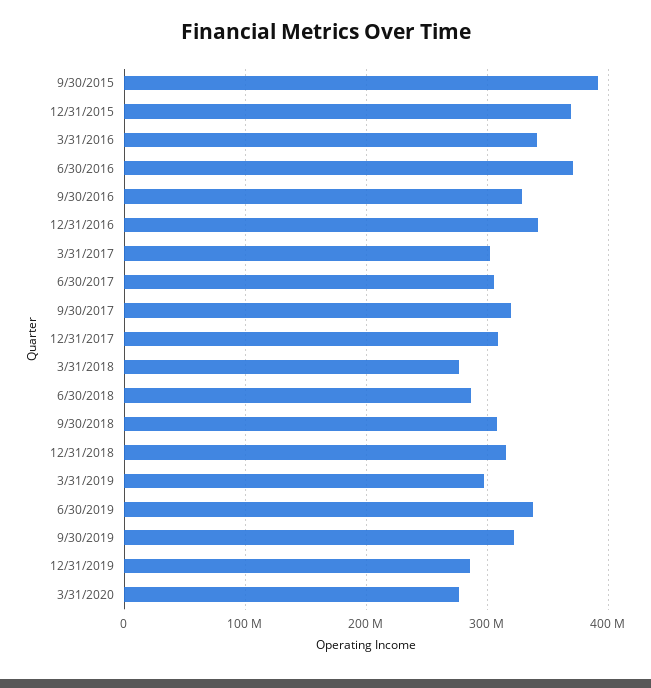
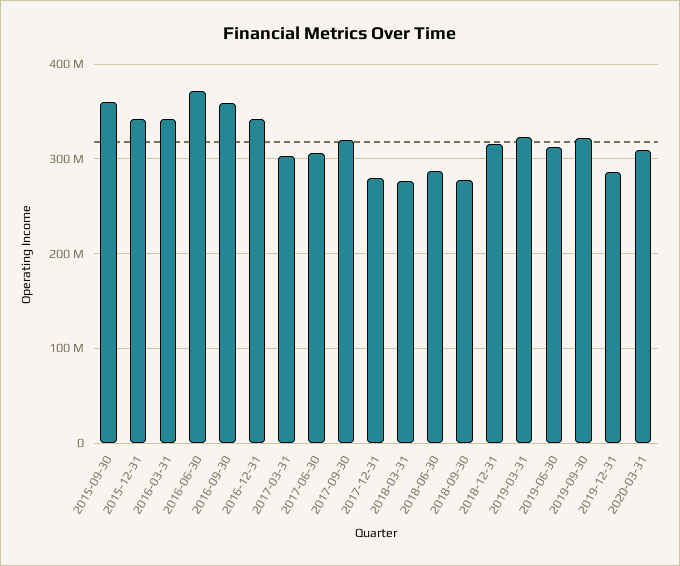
9/30/2015: 390000000 -> 360000000
12/31/2015: 370000000 -> 340000000
9/30/2016: 330000000 -> 360000000
12/31/2017: 310000000 -> 280000000
9/30/2018: 310000000 -> 280000000
3/31/2019: 300000000 -> 320000000
6/30/2019: 340000000 -> 310000000
3/31/2020: 280000000 -> 310000000

